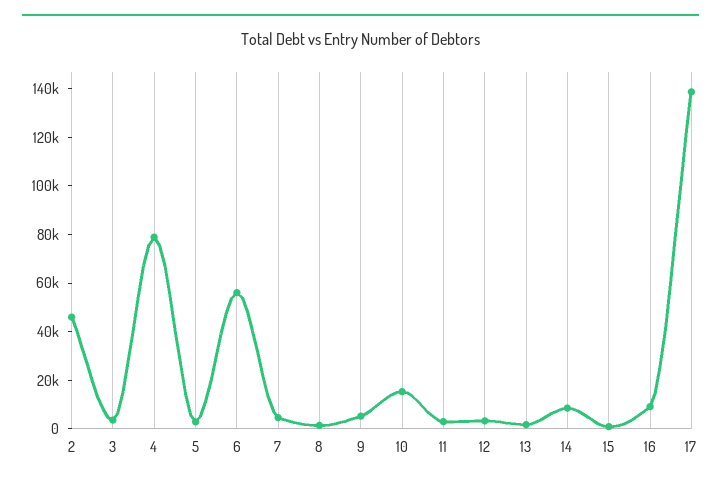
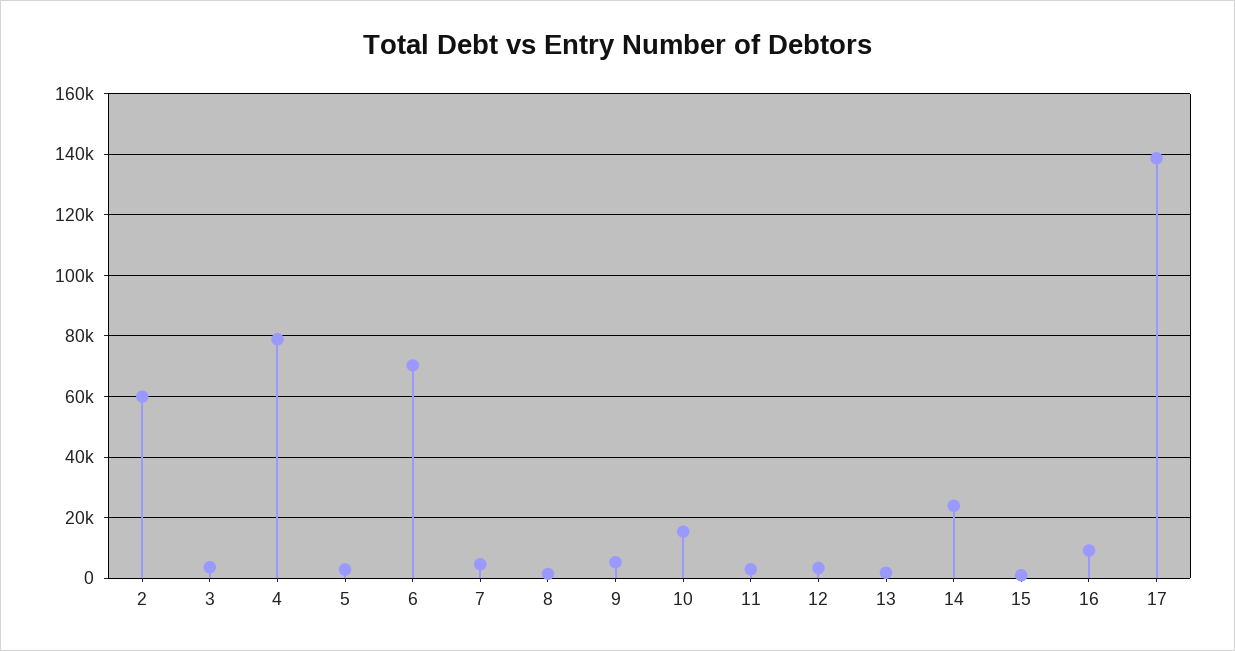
2: 45000 -> 60000
6: 55000 -> 70000
14: 10000 -> 24000

